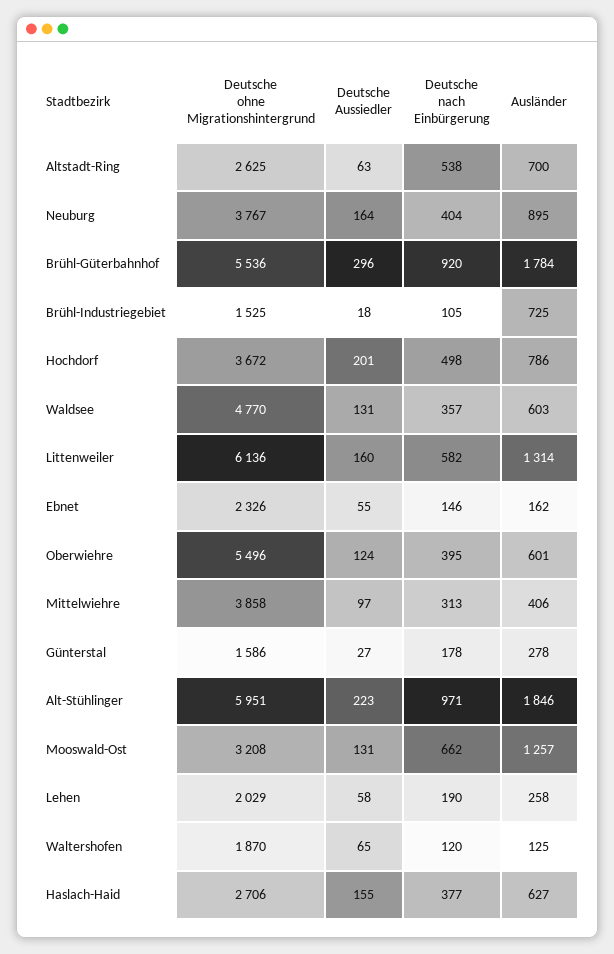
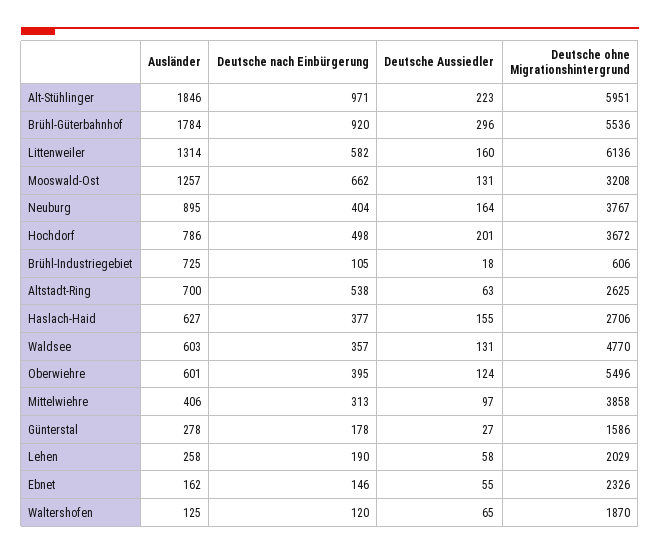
Deutsche ohne Migrationshintergrund, Brühl-Industriegebiet: 1525 -> 606

